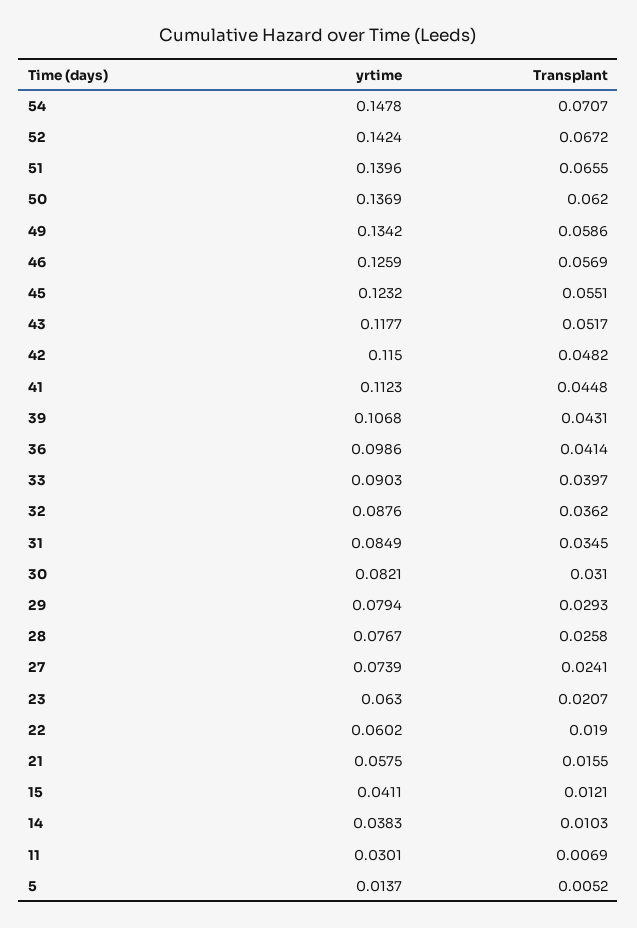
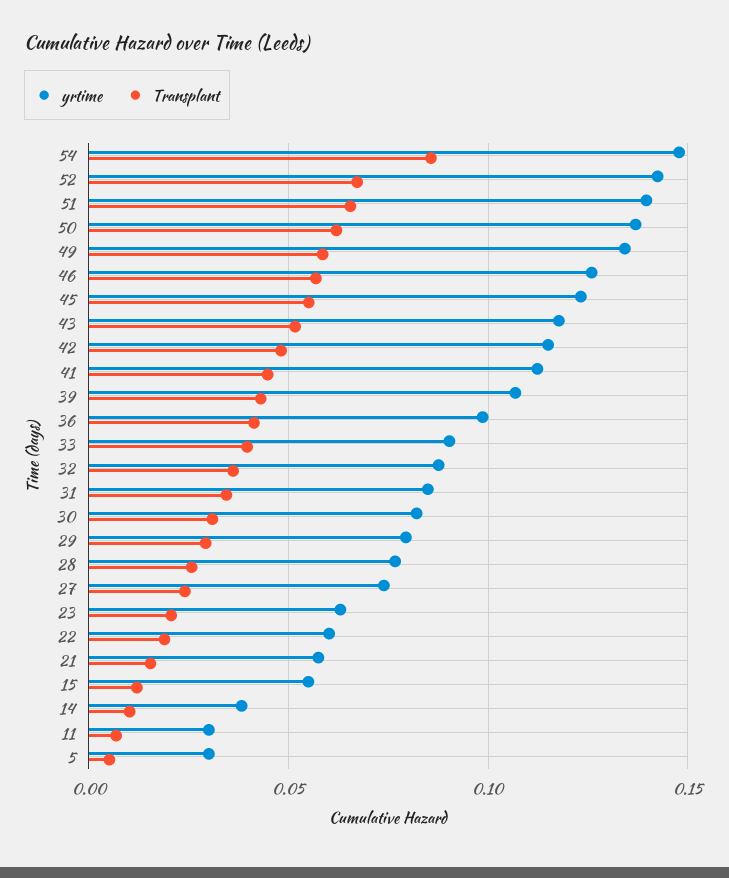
Transplant, 54: 0.0707 -> 0.085
yrtime, 15: 0.0411 -> 0.055
yrtime, 5: 0.0137 -> 0.03

